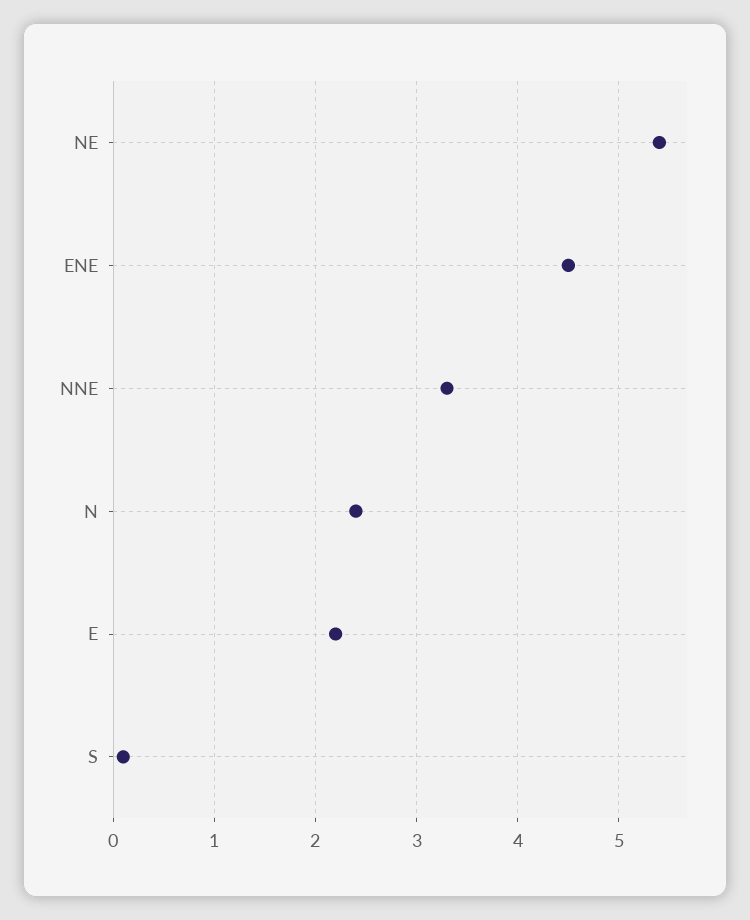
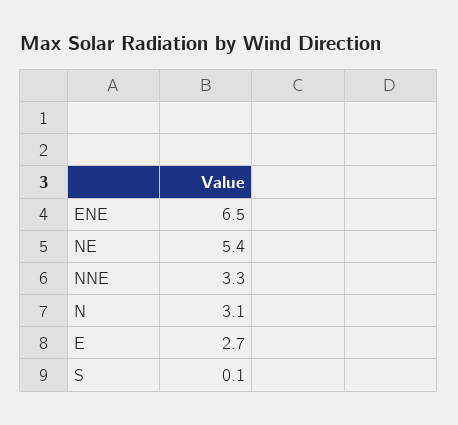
ENE: 4.5 -> 6.5
N: 2.4 -> 3.1
E: 2.2 -> 2.7

